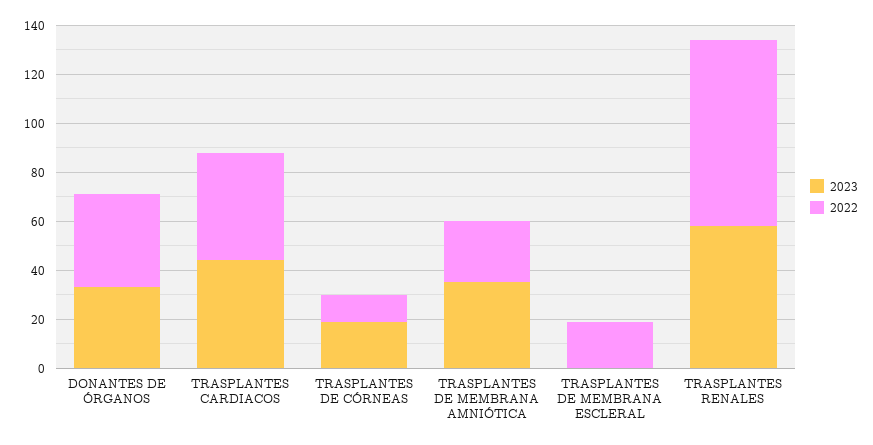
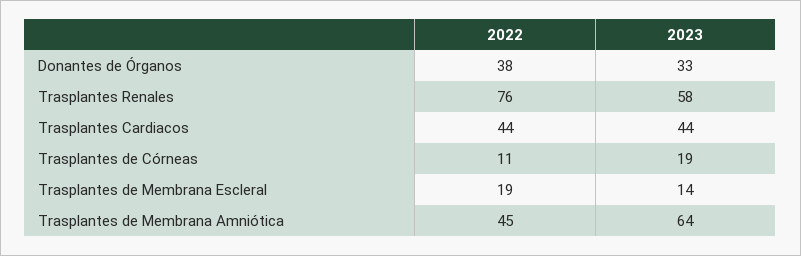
2023, TRASPLANTES DE MEMBRANA AMNIÓTICA: 35 -> 64
2022, TRASPLANTES DE MEMBRANA AMNIÓTICA: 25 -> 45
2023, TRASPLANTES DE MEMBRANA ESCLERAL: 0 -> 14

